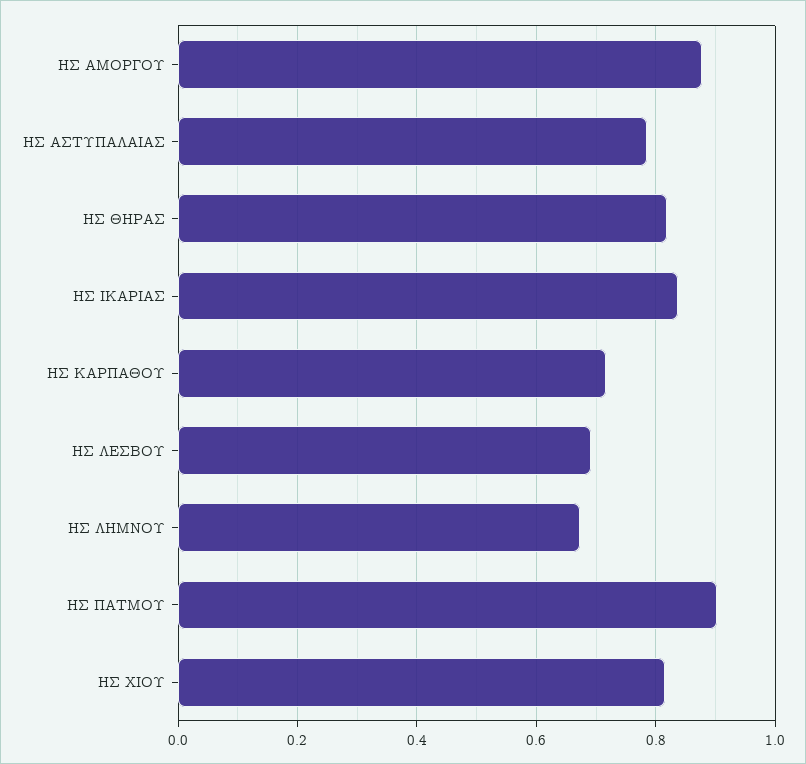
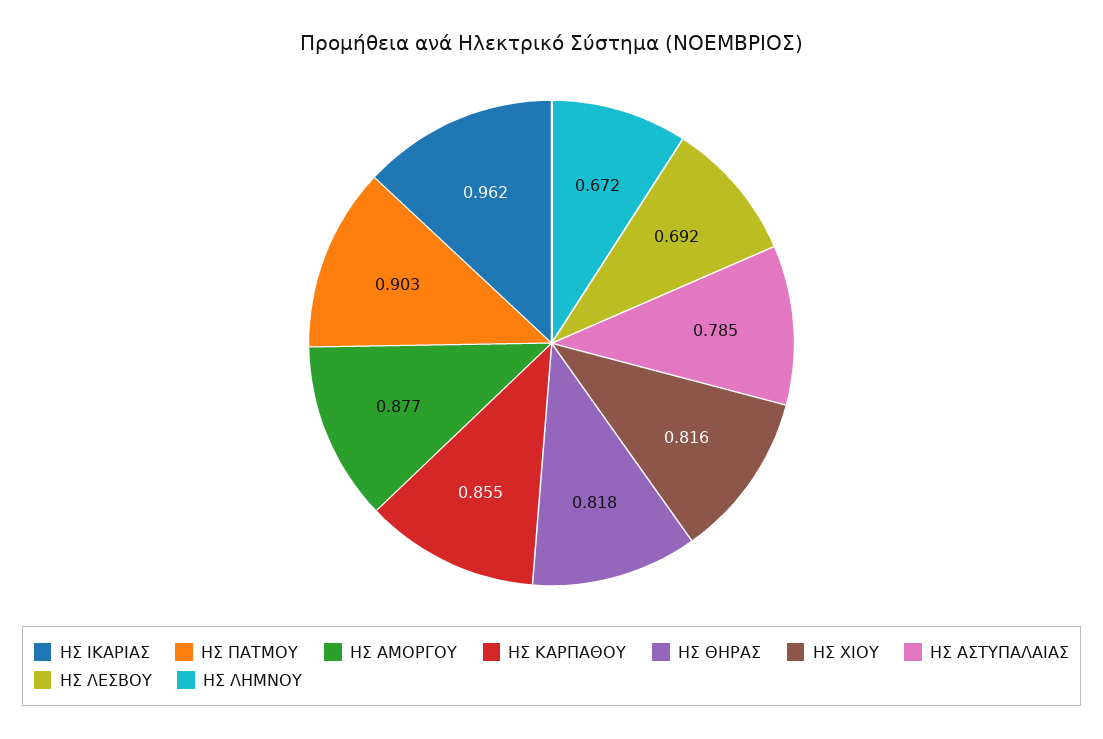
ΗΣ ΙΚΑΡΙΑΣ: 0.84 -> 0.962
ΗΣ ΚΑΡΠΑΘΟΥ: 0.72 -> 0.855

